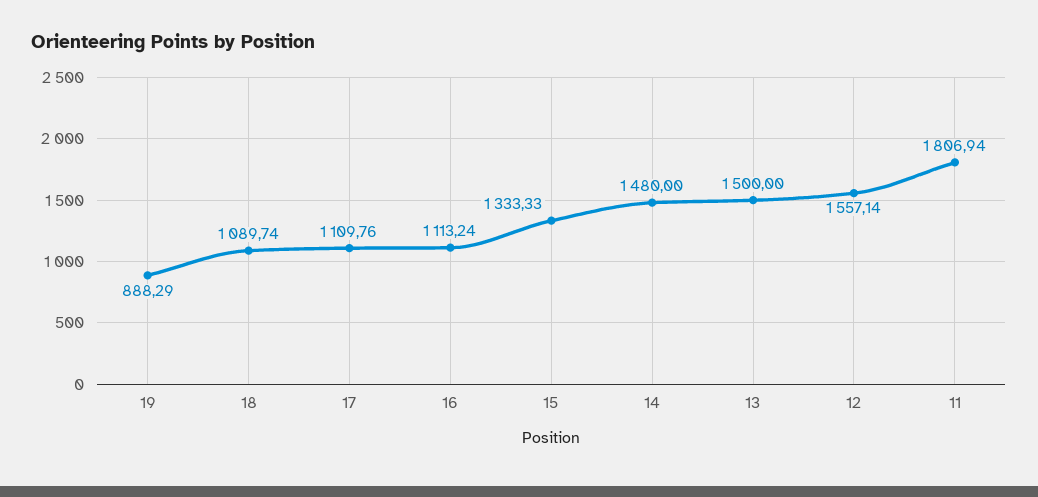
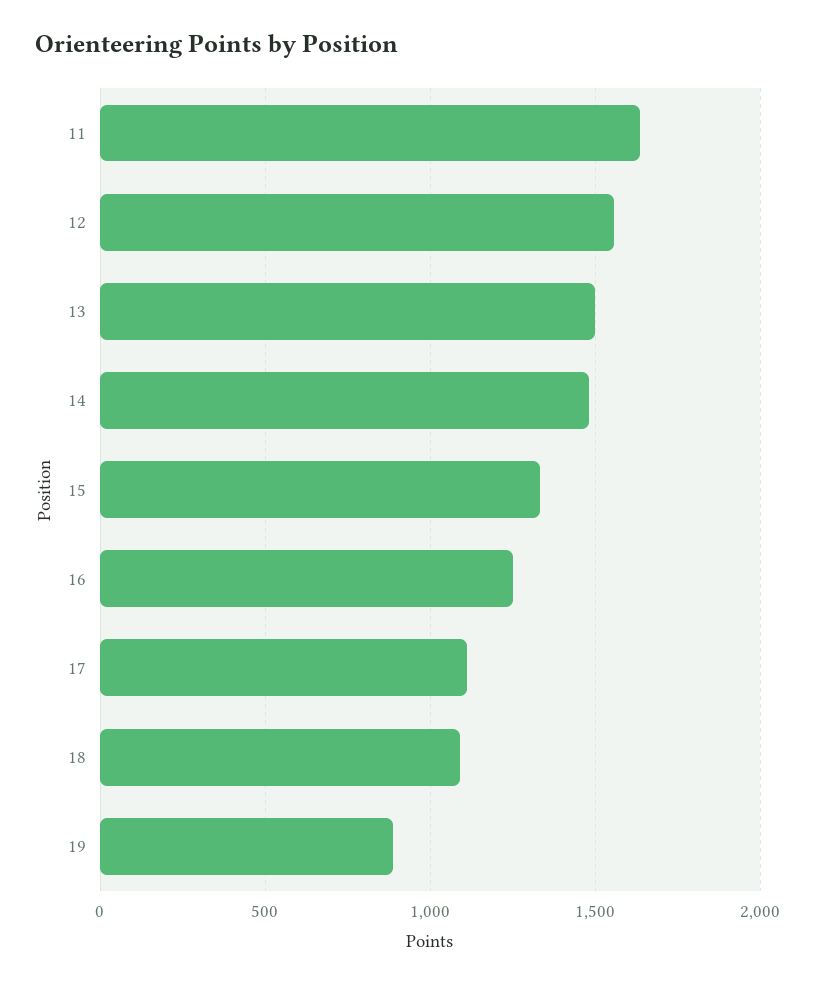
16: 1113.24 -> 1250
11: 1806.94 -> 1650

